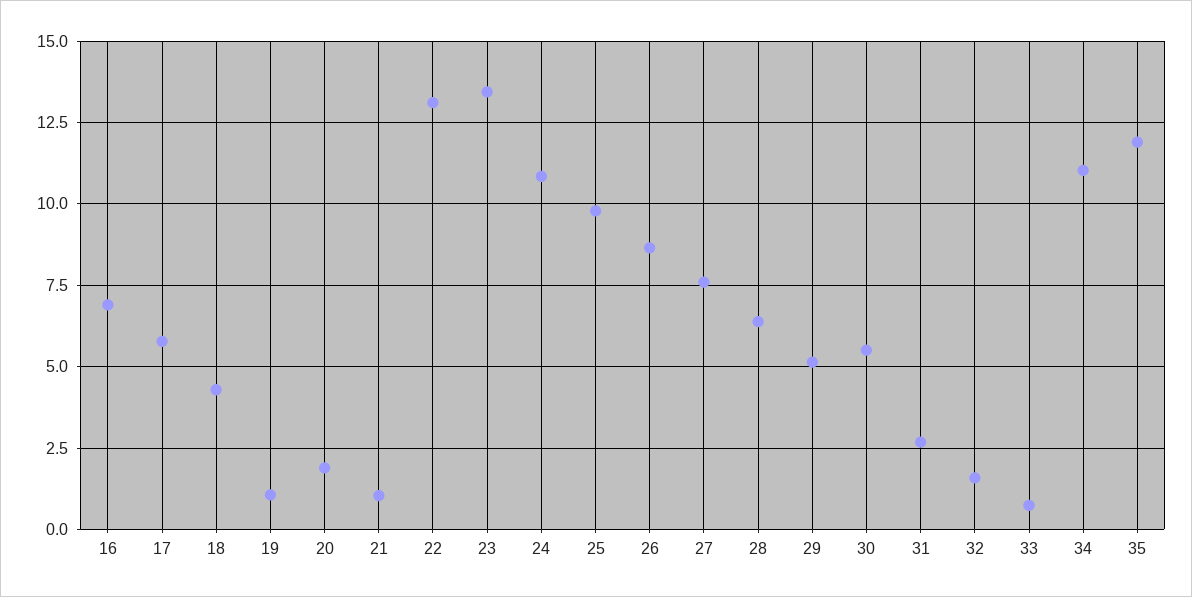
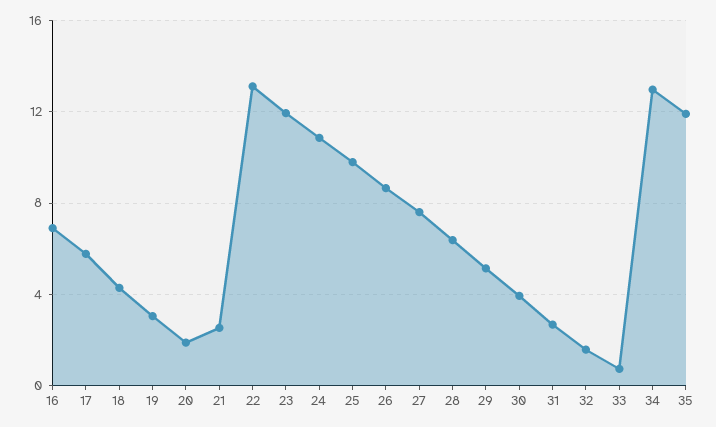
19: 1 -> 3
21: 1 -> 2.5
23: 13.5 -> 12
30: 5.5 -> 4
34: 11 -> 13

